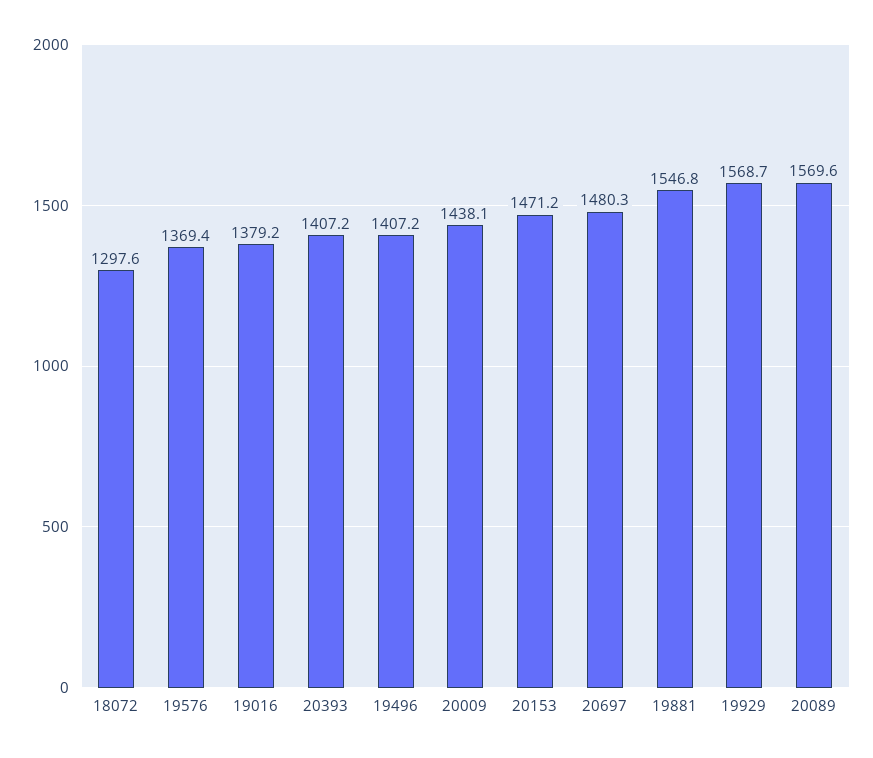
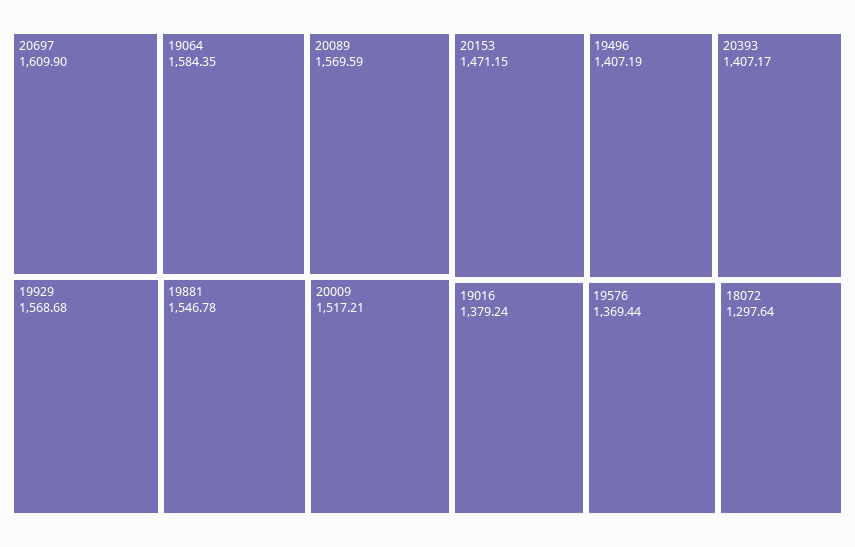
20009: 1438.1 -> 1517.21
20697: 1480.3 -> 1609.9
19064: none -> 1584.35

